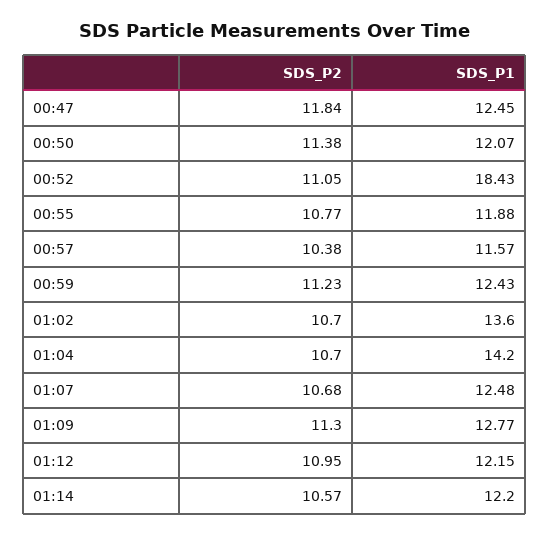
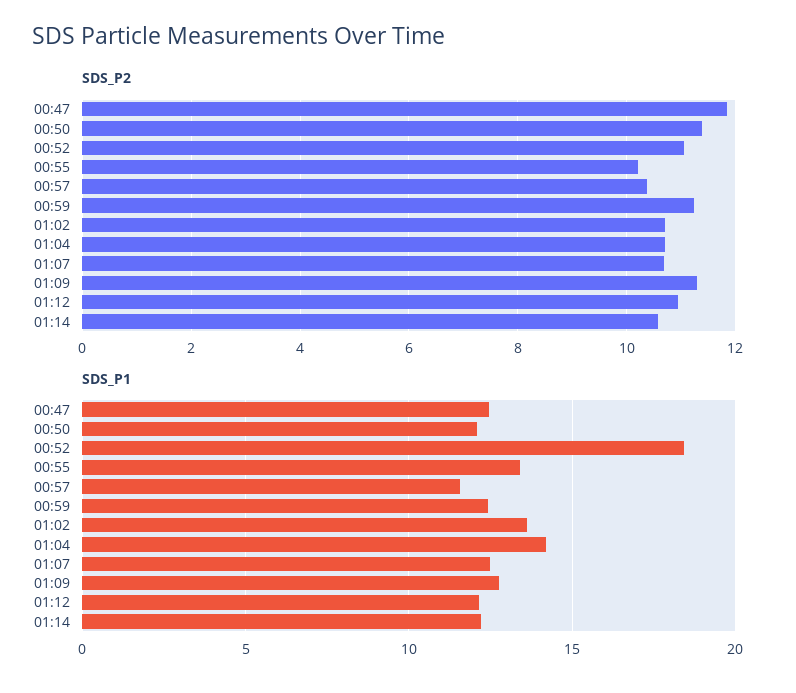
SDS_P2, 00:55: 10.77 -> 10.2
SDS_P1, 00:55: 11.88 -> 13.5

